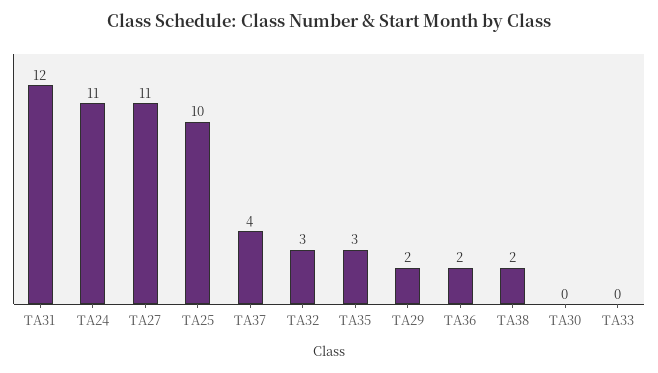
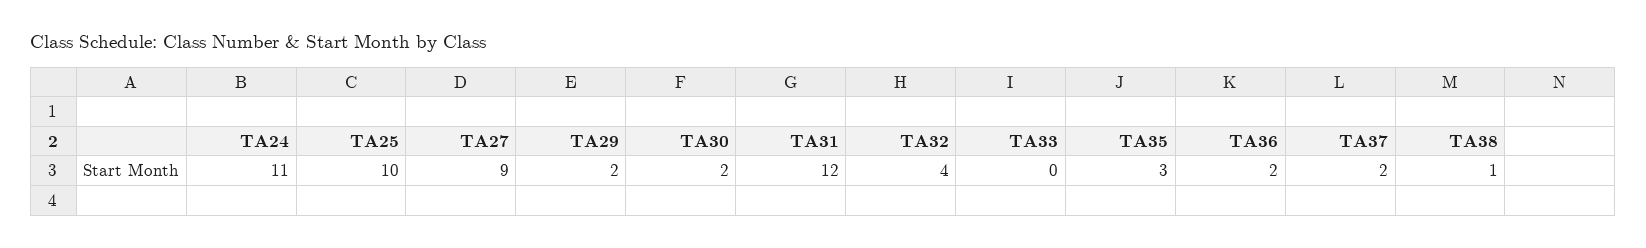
TA27: 11 -> 9
TA37: 4 -> 2
TA32: 3 -> 4
TA38: 2 -> 1
TA30: 0 -> 2

